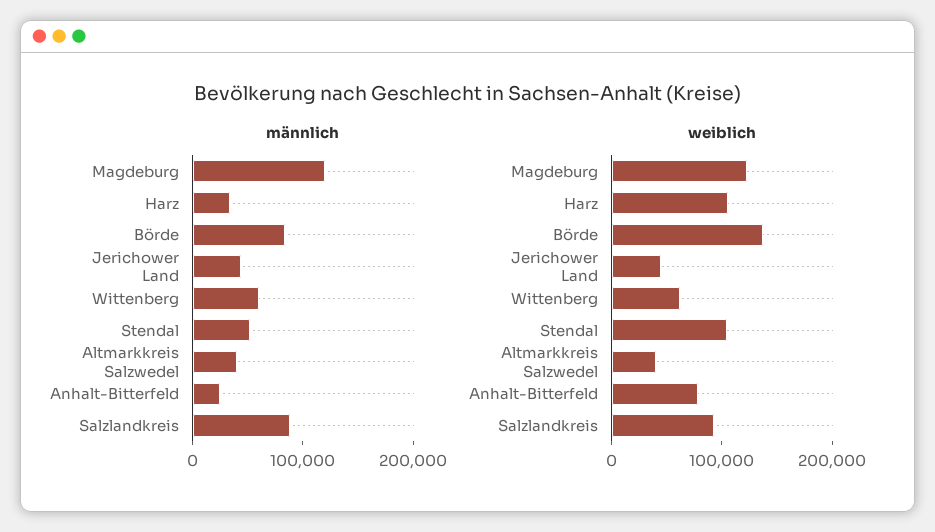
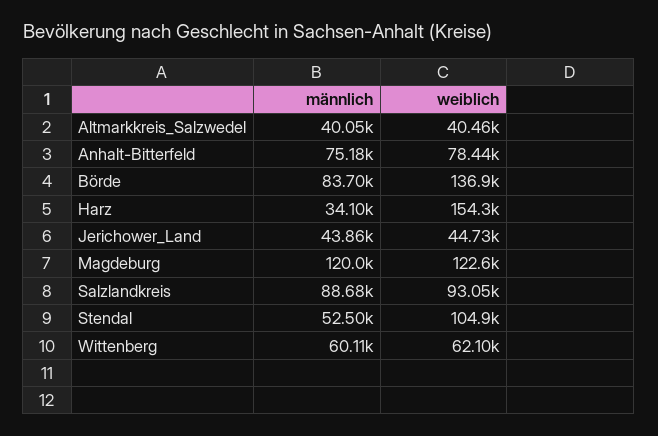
männlich, Anhalt-Bitterfeld: 20000 -> 75180
weiblich, Harz: 100000 -> 154300

